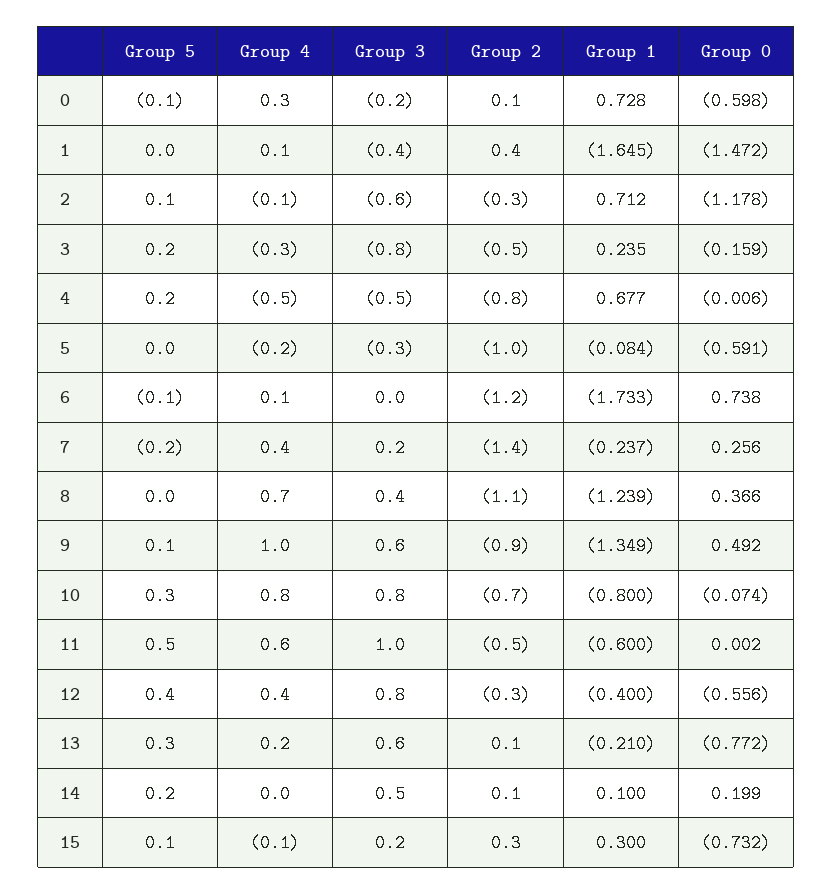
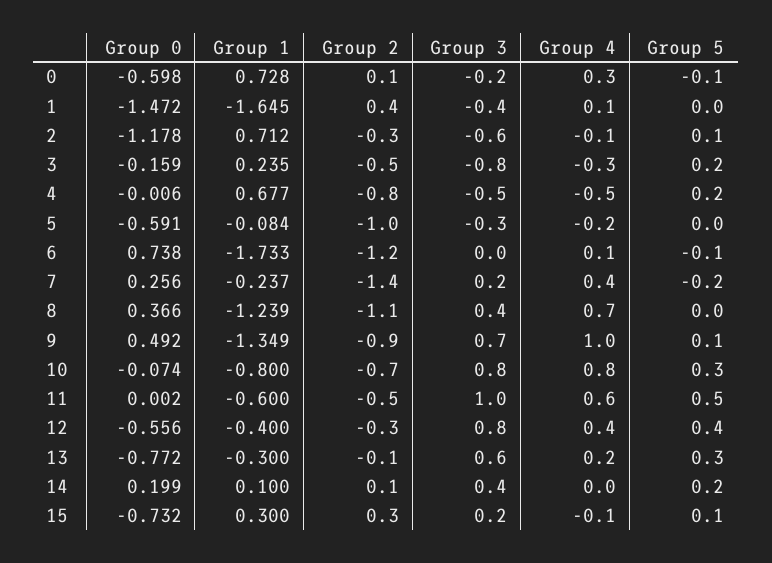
Group 3, 9: 0.6 -> 0.7
Group 2, 13: 0.1 -> -0.1
Group 1, 13: -0.21 -> -0.3
Group 3, 14: 0.5 -> 0.4

